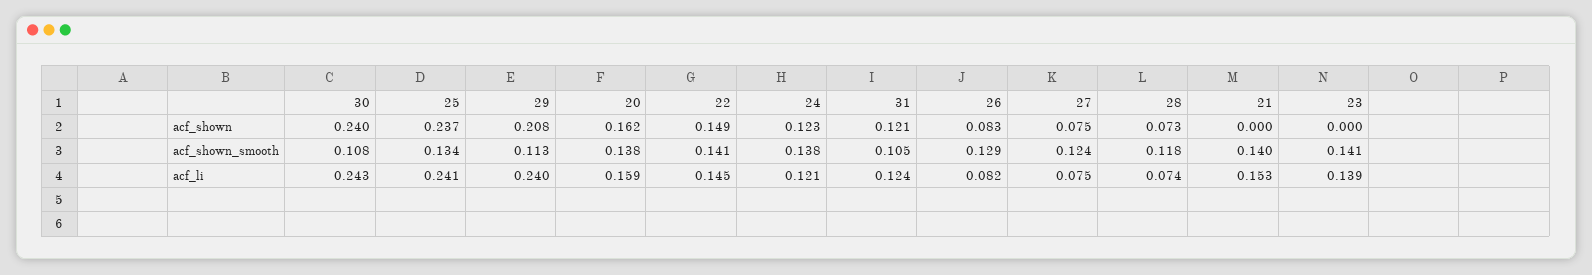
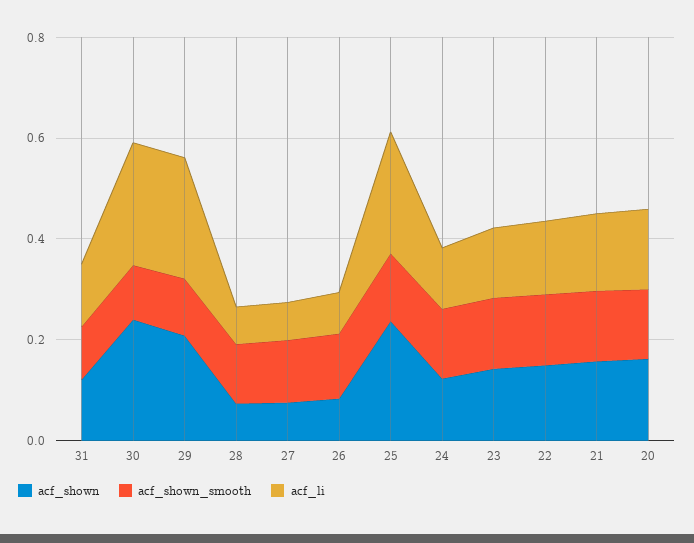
acf_shown, 21: 0 -> 0.15
acf_shown, 23: 0 -> 0.15

